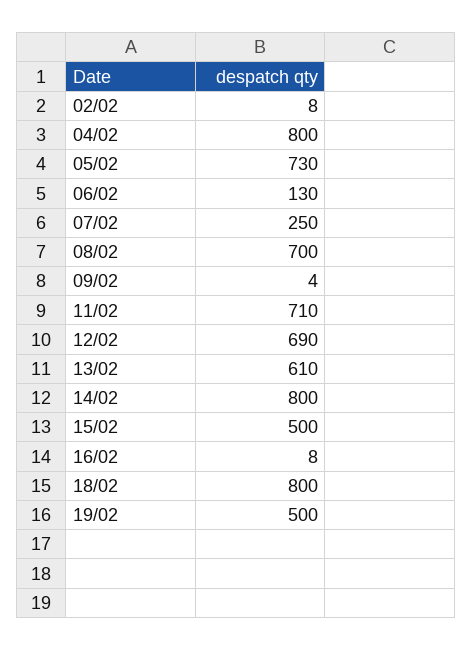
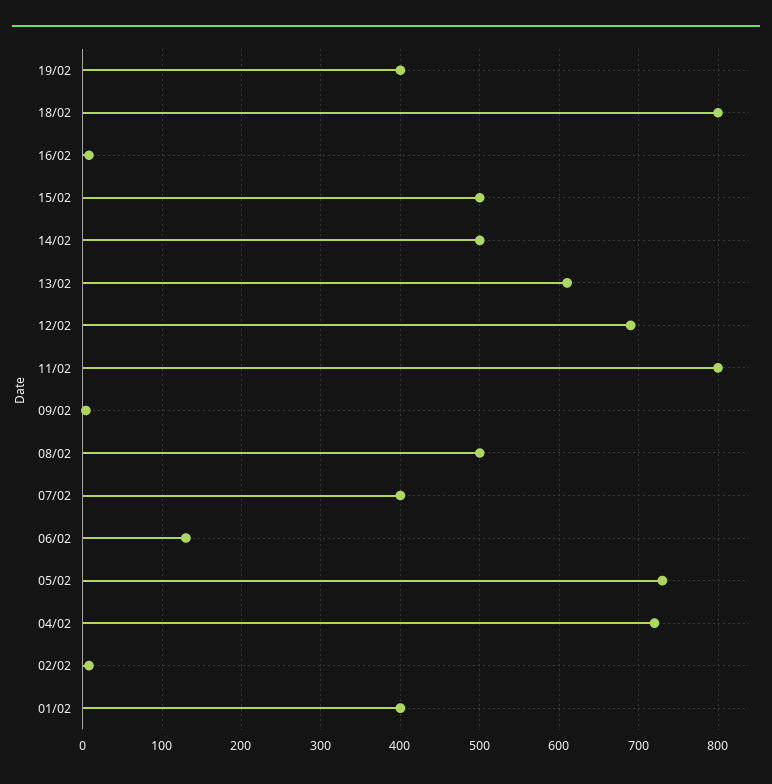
04/02: 800 -> 720
07/02: 250 -> 400
08/02: 700 -> 500
11/02: 710 -> 800
14/02: 800 -> 500
19/02: 500 -> 400
01/02: none -> 400

